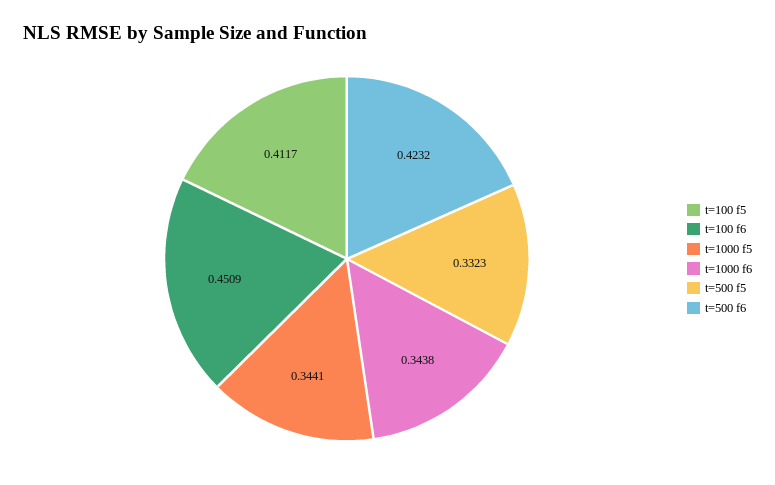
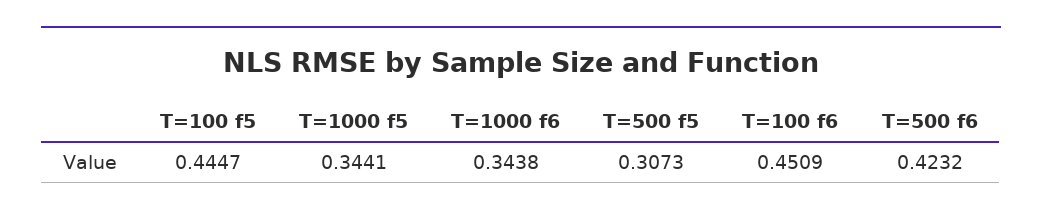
t=100 f5: 0.4117 -> 0.4447
t=500 f5: 0.3323 -> 0.3073

